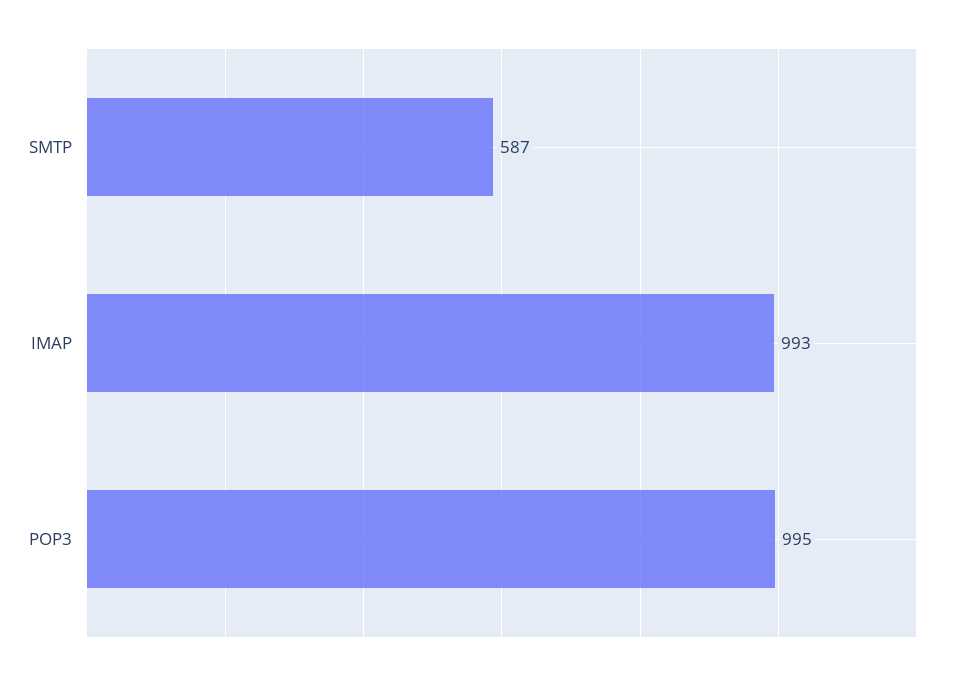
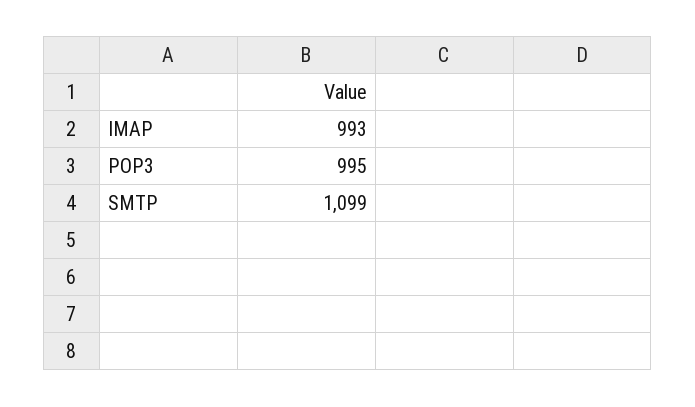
SMTP: 587 -> 1099

